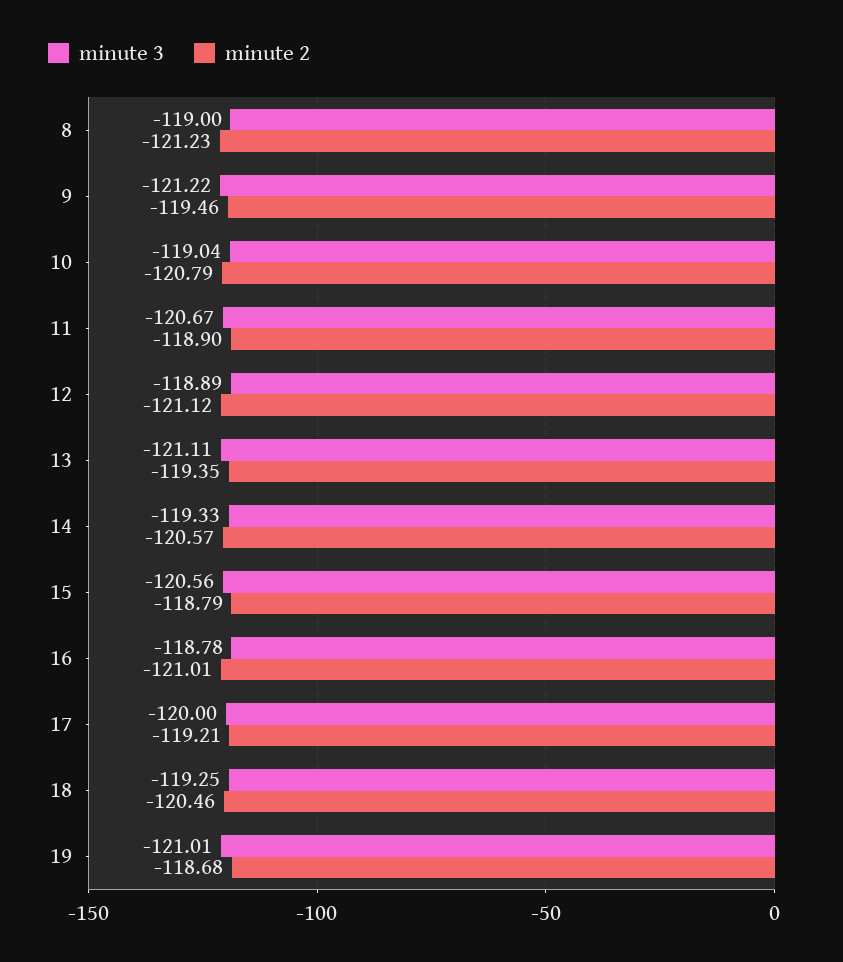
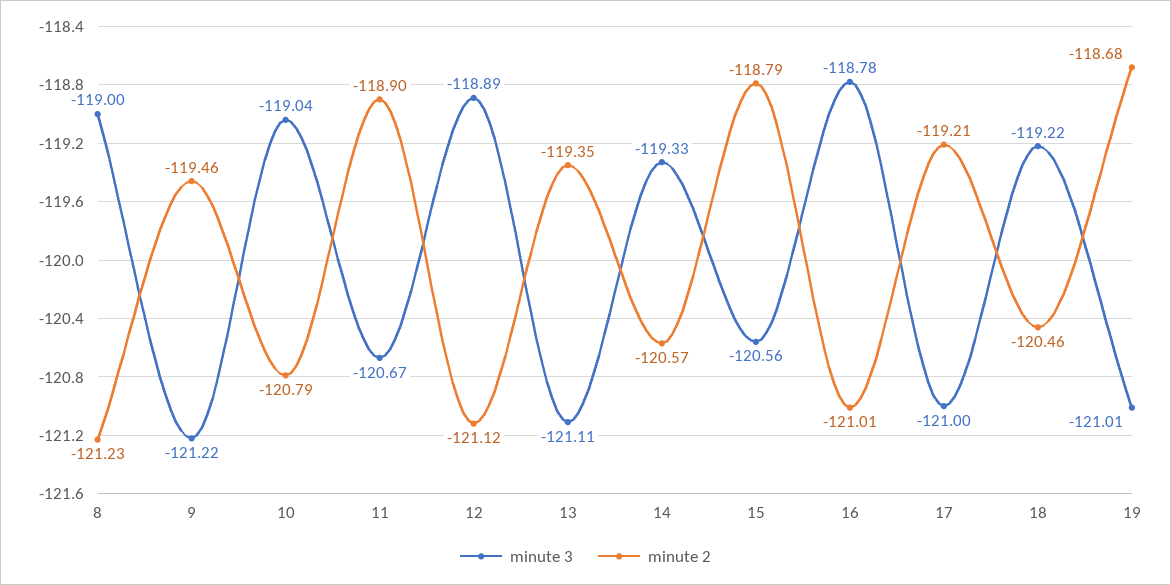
minute 3, 17: -120 -> -121
minute 3, 18: -119.25 -> -119.22

